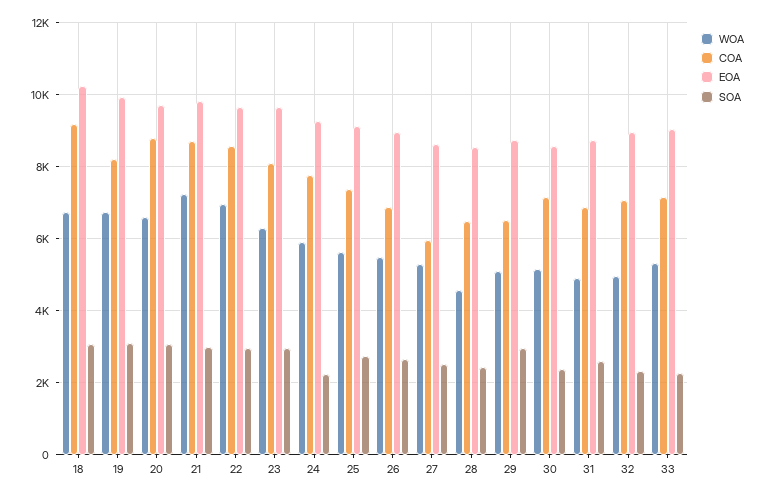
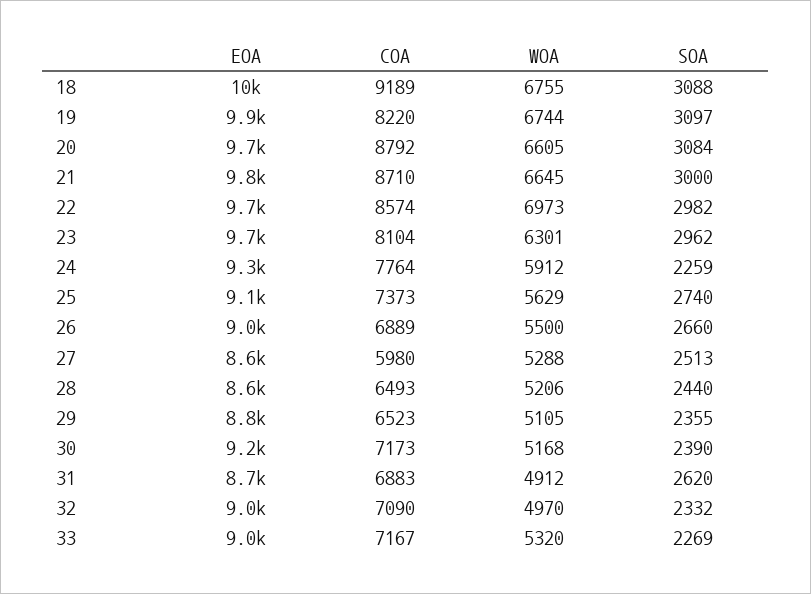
WOA, 21: 7200 -> 6645
WOA, 28: 4600 -> 5206
SOA, 29: 3000 -> 2355
EOA, 30: 8600 -> 9200

